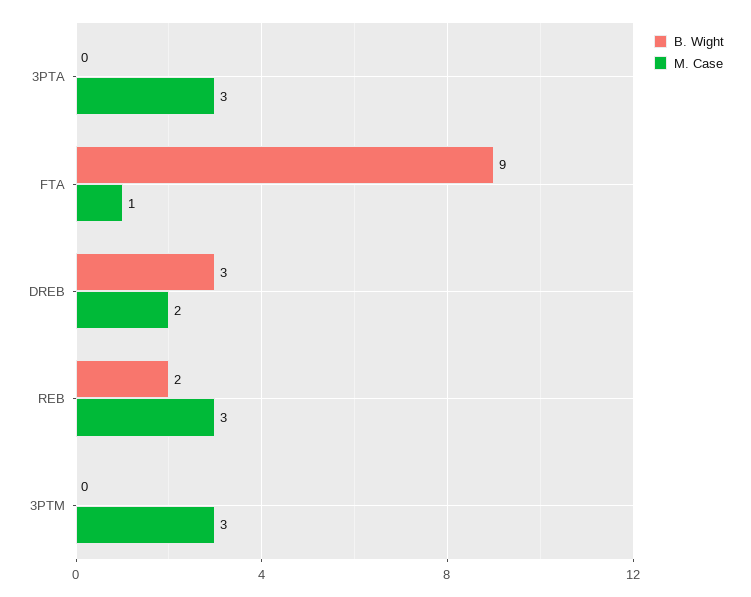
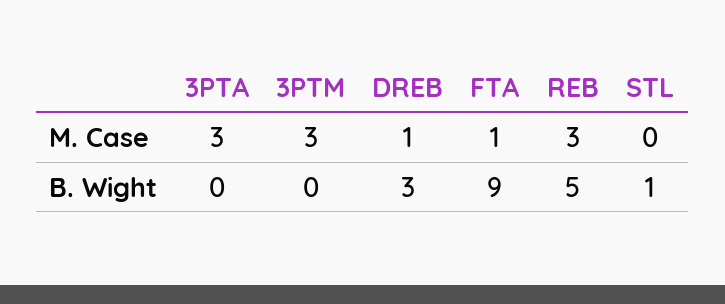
M. Case, DREB: 2 -> 1
B. Wight, REB: 2 -> 5
M. Case, STL: none -> 0
B. Wight, STL: none -> 1

